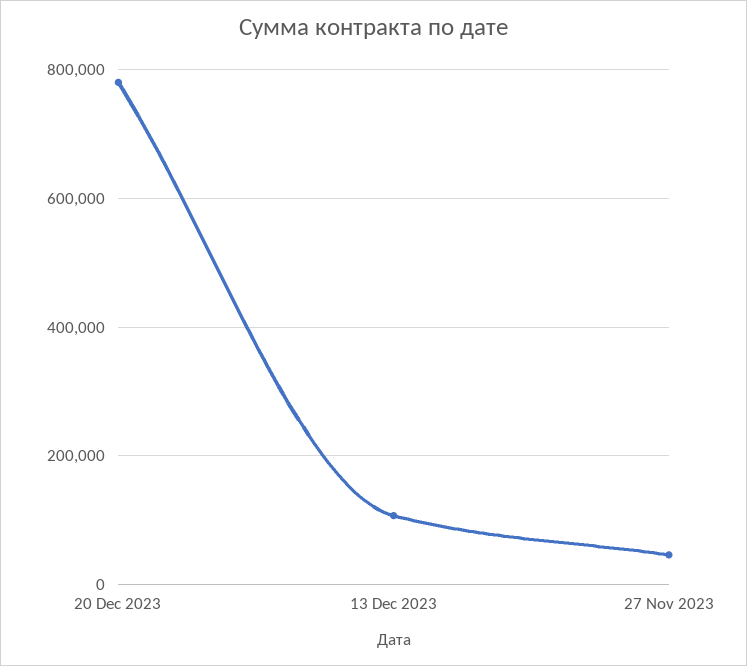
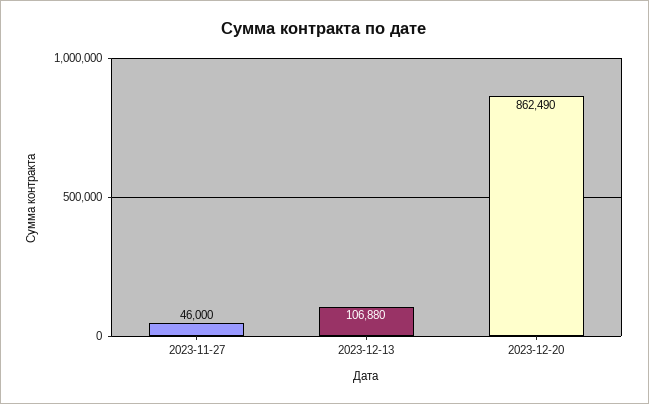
20 Dec 2023: 780000 -> 862490

